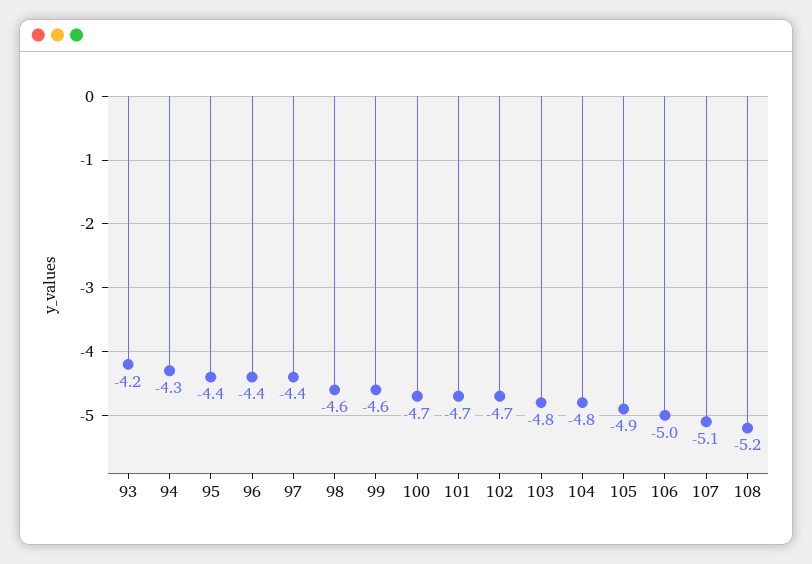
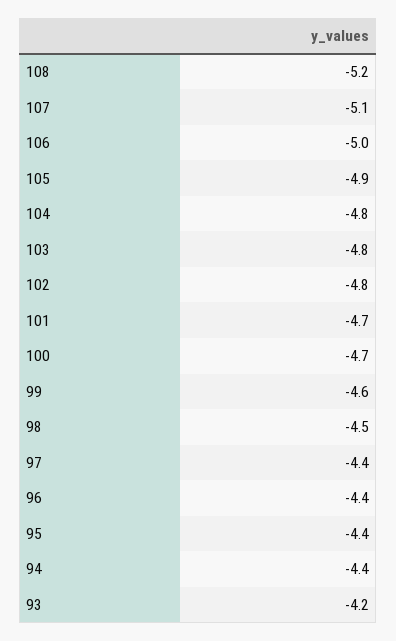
94: -4.3 -> -4.4
98: -4.6 -> -4.5
102: -4.7 -> -4.8

